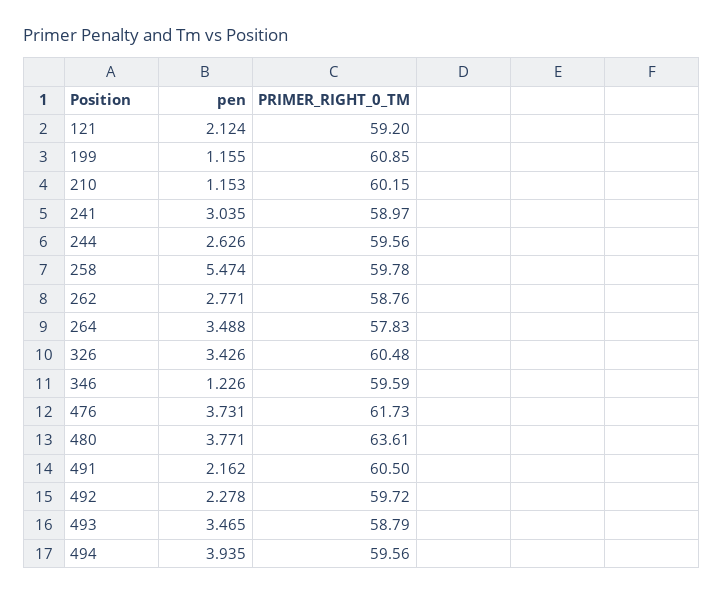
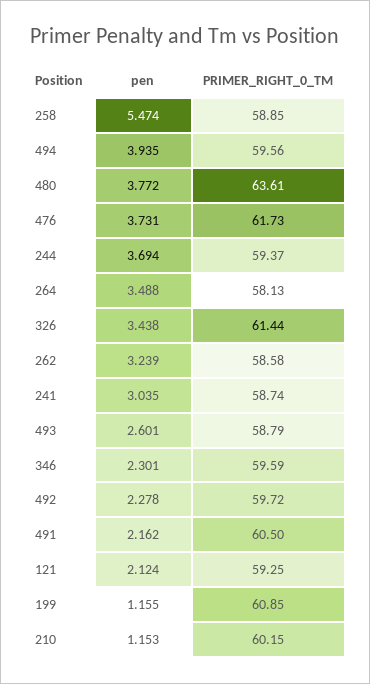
PRIMER_RIGHT_0_TM, 121: 59.2 -> 59.25
PRIMER_RIGHT_0_TM, 241: 58.97 -> 58.74
pen, 244: 2.626 -> 3.694
PRIMER_RIGHT_0_TM, 244: 59.56 -> 59.37
PRIMER_RIGHT_0_TM, 258: 59.78 -> 58.85
pen, 262: 2.771 -> 3.239
PRIMER_RIGHT_0_TM, 262: 58.76 -> 58.58
PRIMER_RIGHT_0_TM, 264: 57.83 -> 58.13
pen, 326: 3.426 -> 3.438
PRIMER_RIGHT_0_TM, 326: 60.48 -> 61.44
pen, 346: 1.226 -> 2.301
pen, 480: 3.771 -> 3.772
pen, 493: 3.465 -> 2.601

